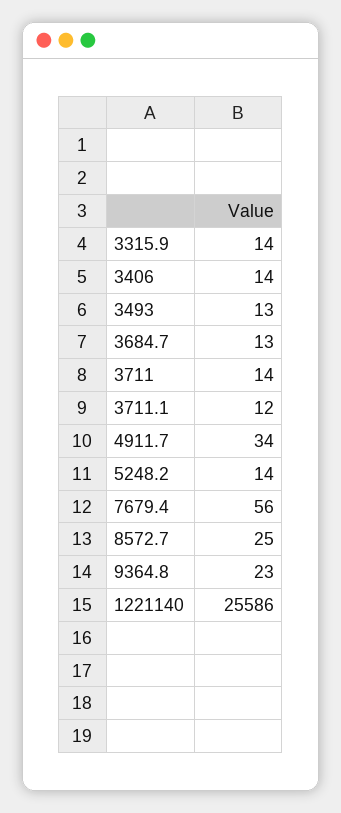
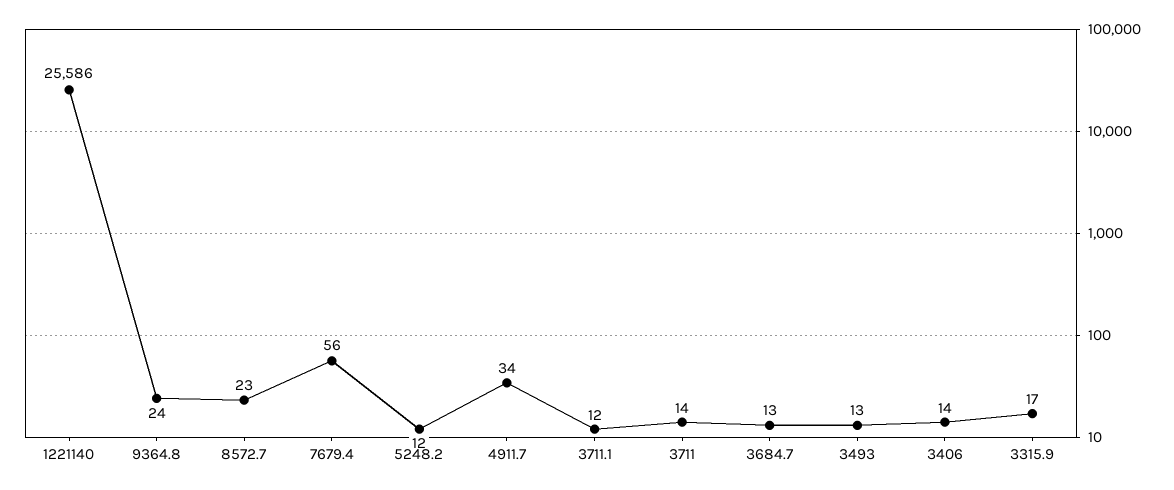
3315.9: 14 -> 17
5248.2: 14 -> 12
8572.7: 25 -> 23
9364.8: 23 -> 24

